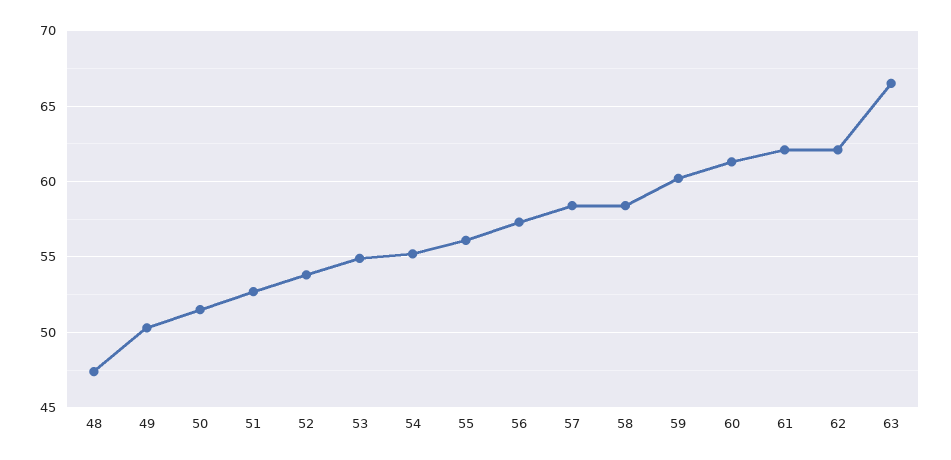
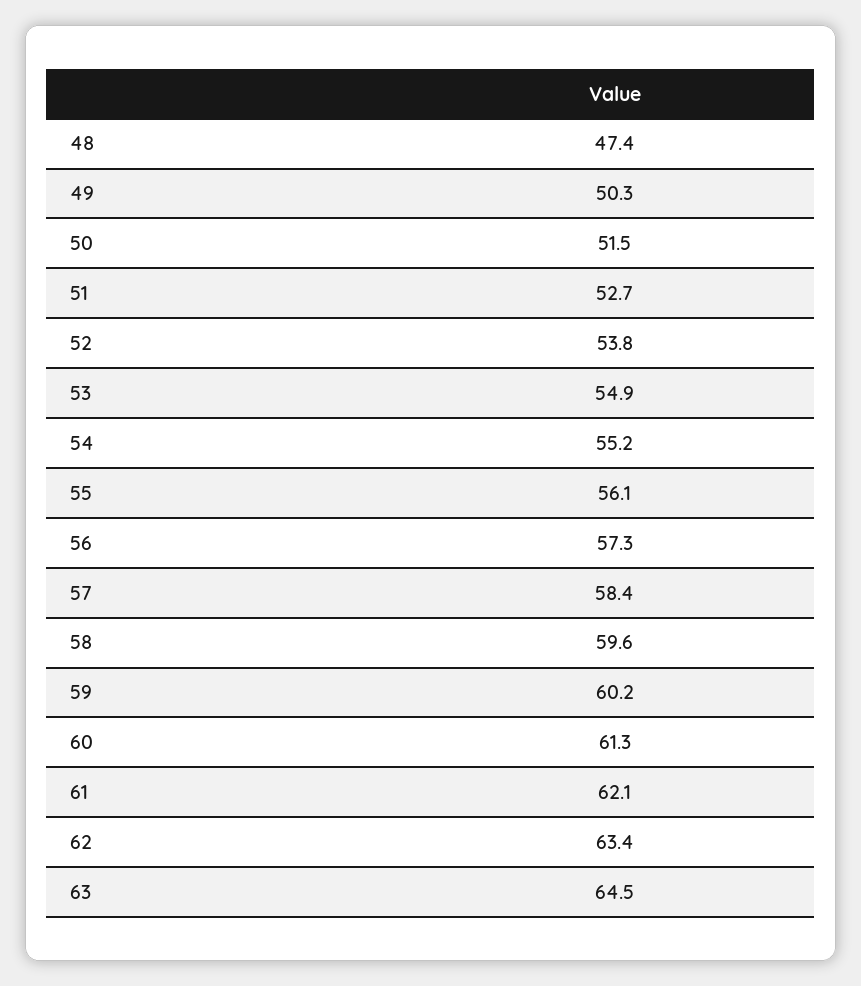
58: 58.5 -> 59.6
62: 62 -> 63.4
63: 66.5 -> 64.5

